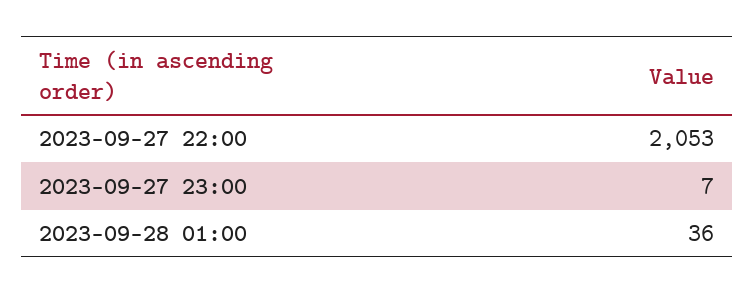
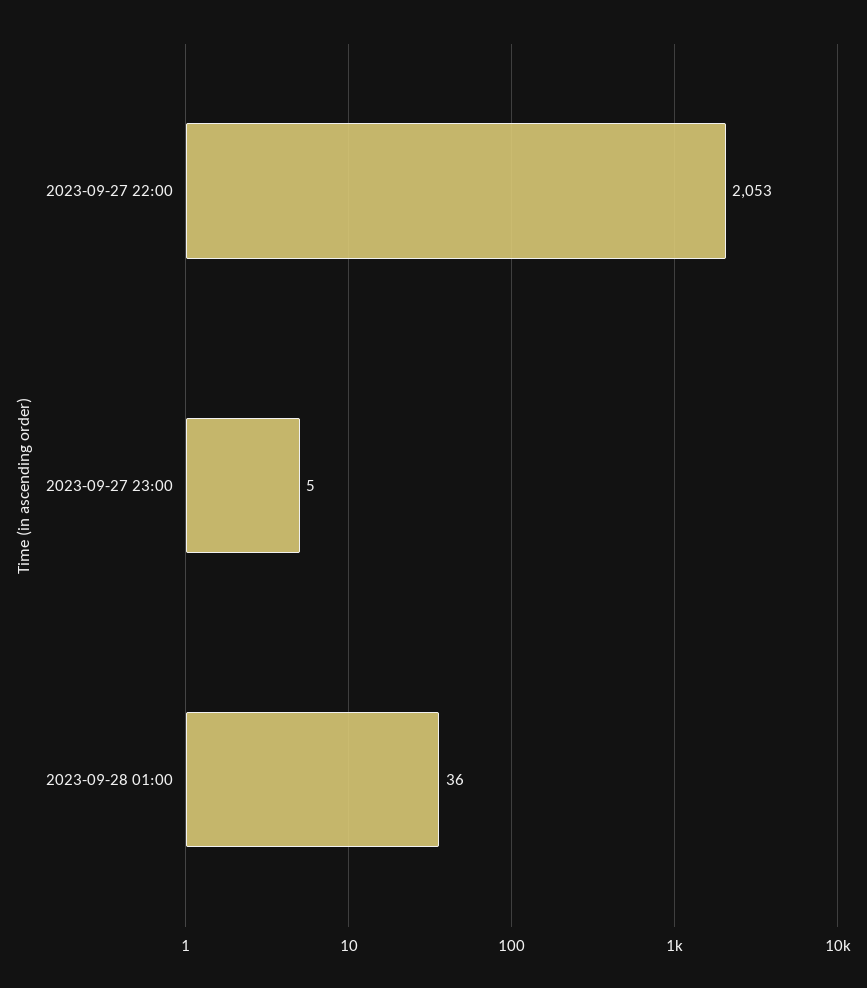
2023-09-27 23:00: 7 -> 5

